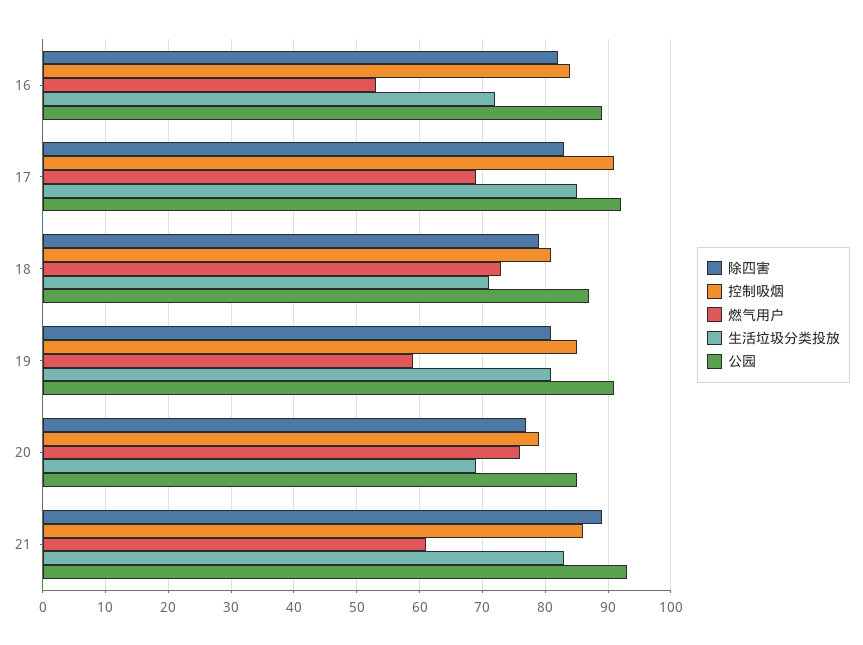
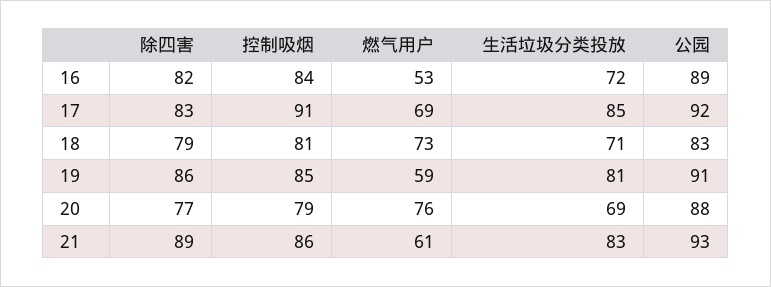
公园, 18: 87 -> 83
除四害, 19: 81 -> 86
公园, 20: 85 -> 88

